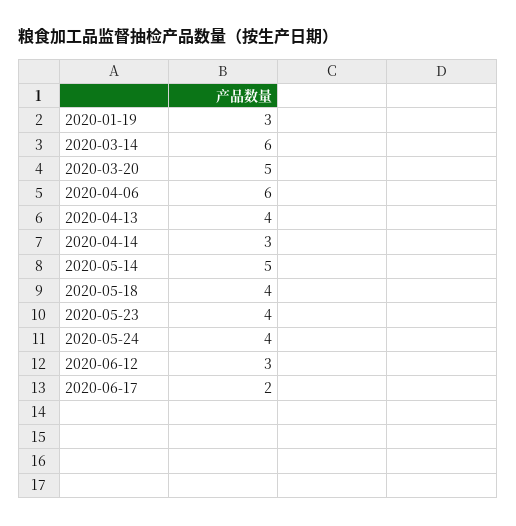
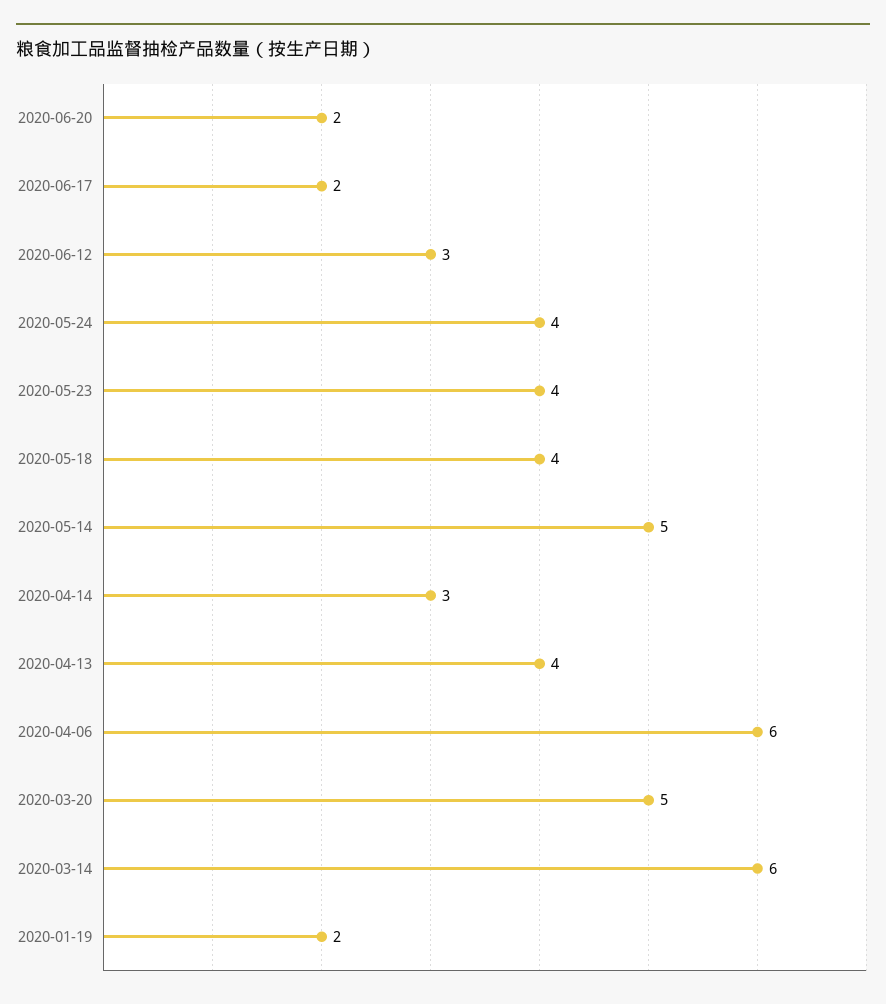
2020-01-19: 3 -> 2
2020-06-20: none -> 2

